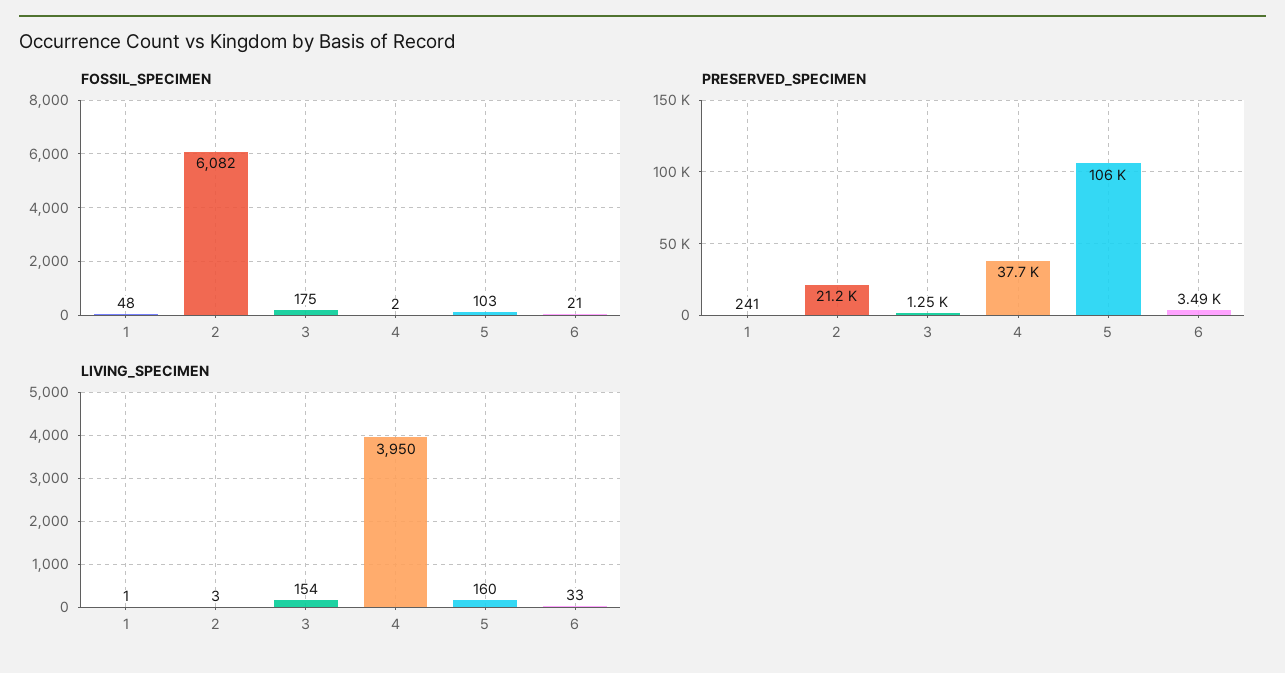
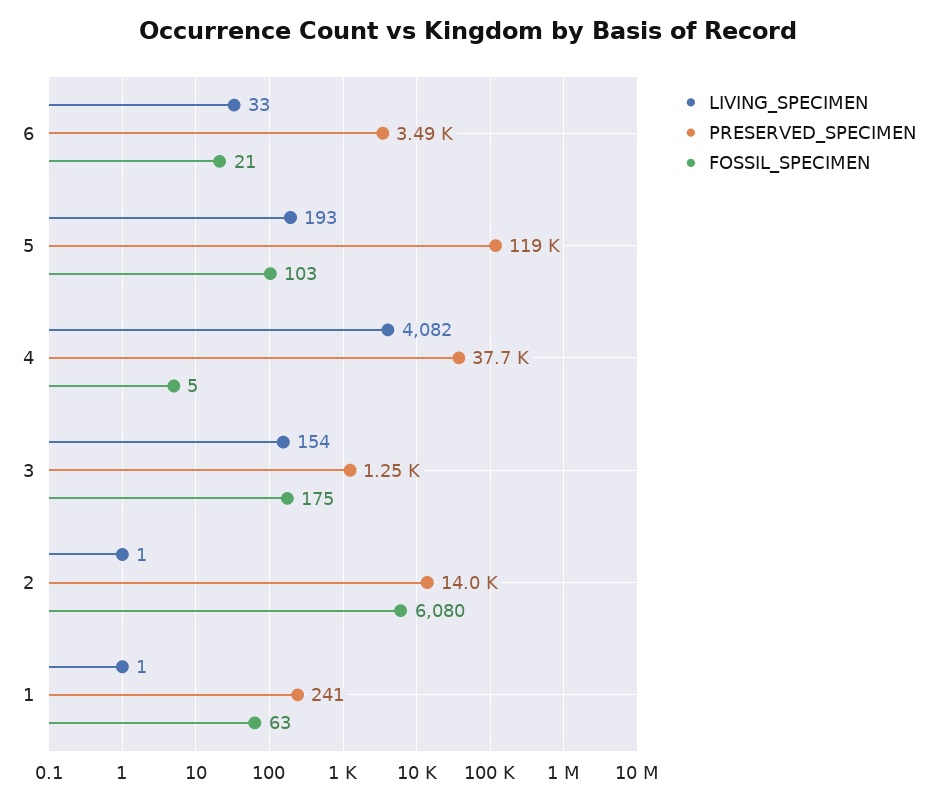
FOSSIL_SPECIMEN, 1: 48 -> 63
FOSSIL_SPECIMEN, 2: 6082 -> 6080
FOSSIL_SPECIMEN, 4: 2 -> 5
PRESERVED_SPECIMEN, 2: 21200 -> 14000
PRESERVED_SPECIMEN, 5: 106000 -> 119000
LIVING_SPECIMEN, 2: 3 -> 1
LIVING_SPECIMEN, 4: 3950 -> 4082
LIVING_SPECIMEN, 5: 160 -> 193

